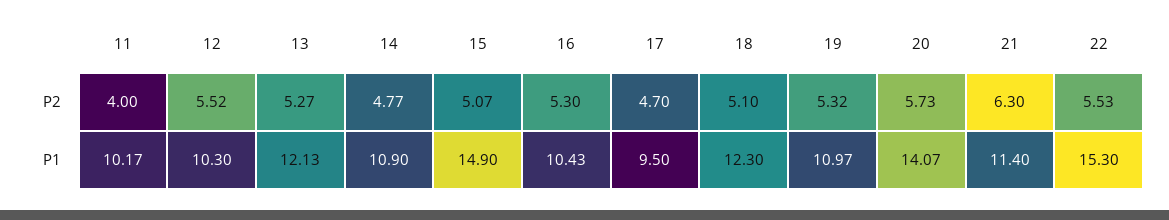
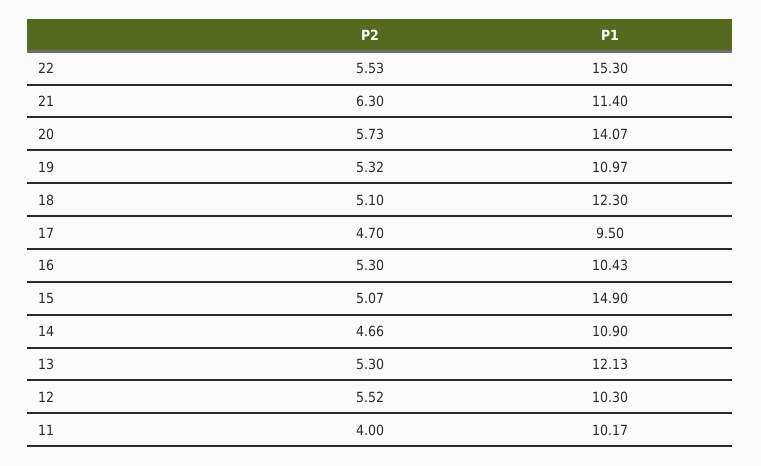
13, P2: 5.27 -> 5.3
14, P2: 4.77 -> 4.66

